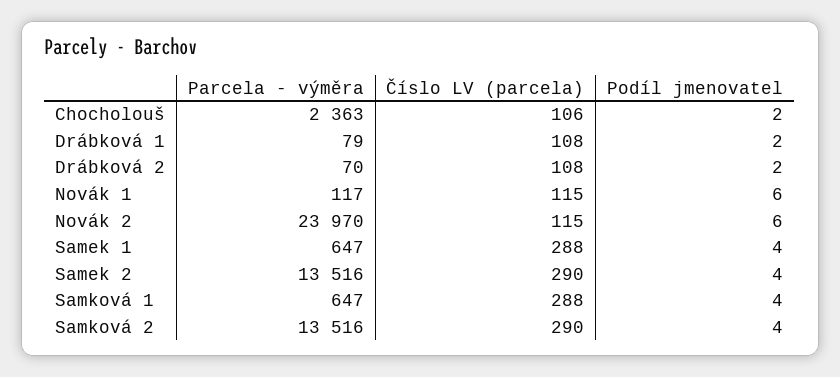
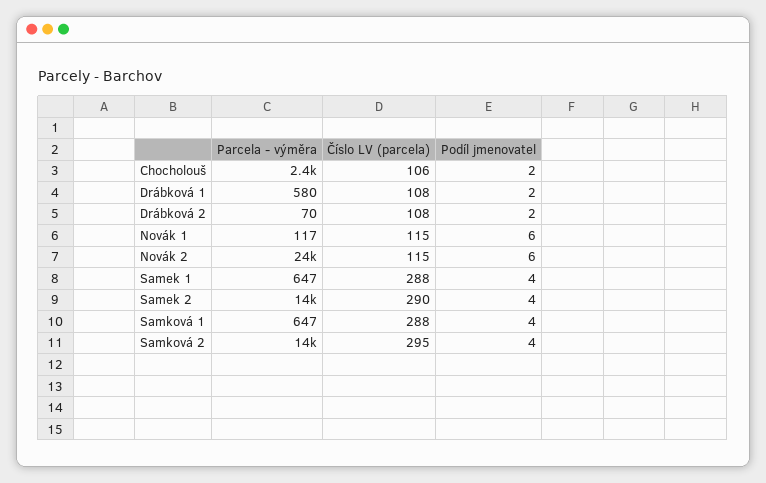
Parcela - výměra, Drábková 1: 79 -> 580
Číslo LV (parcela), Samková 2: 290 -> 295

